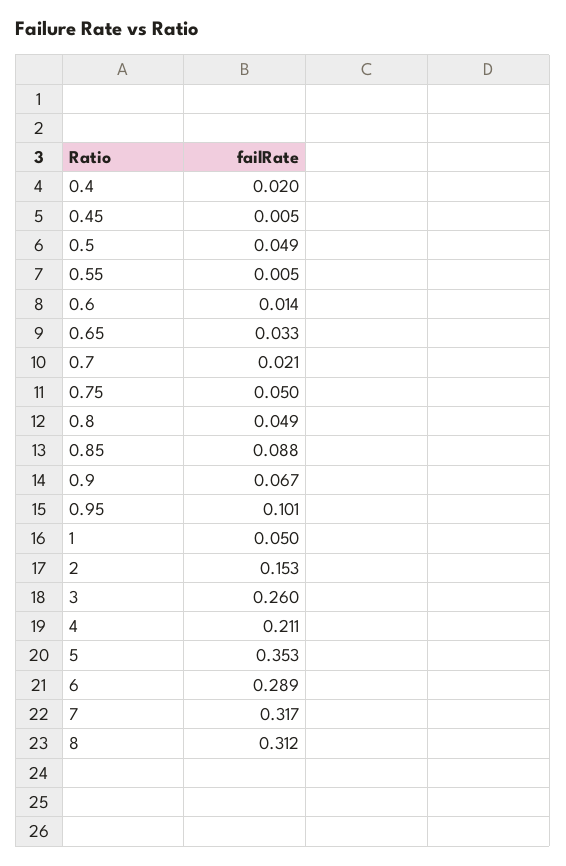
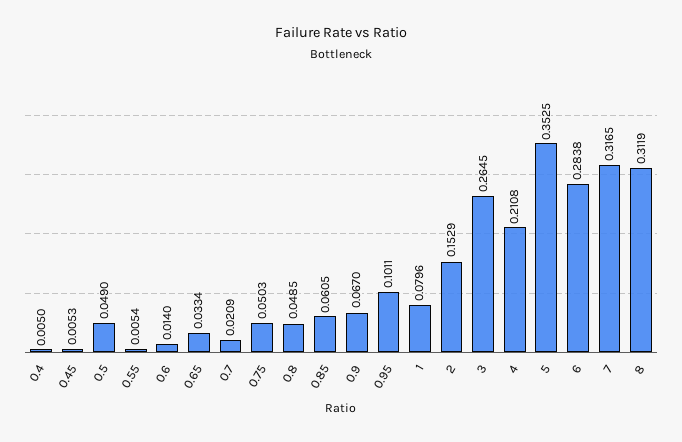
0.4: 0.02 -> 0.005
0.85: 0.088 -> 0.0605
1: 0.05 -> 0.0796
3: 0.26 -> 0.2645
6: 0.289 -> 0.2838

